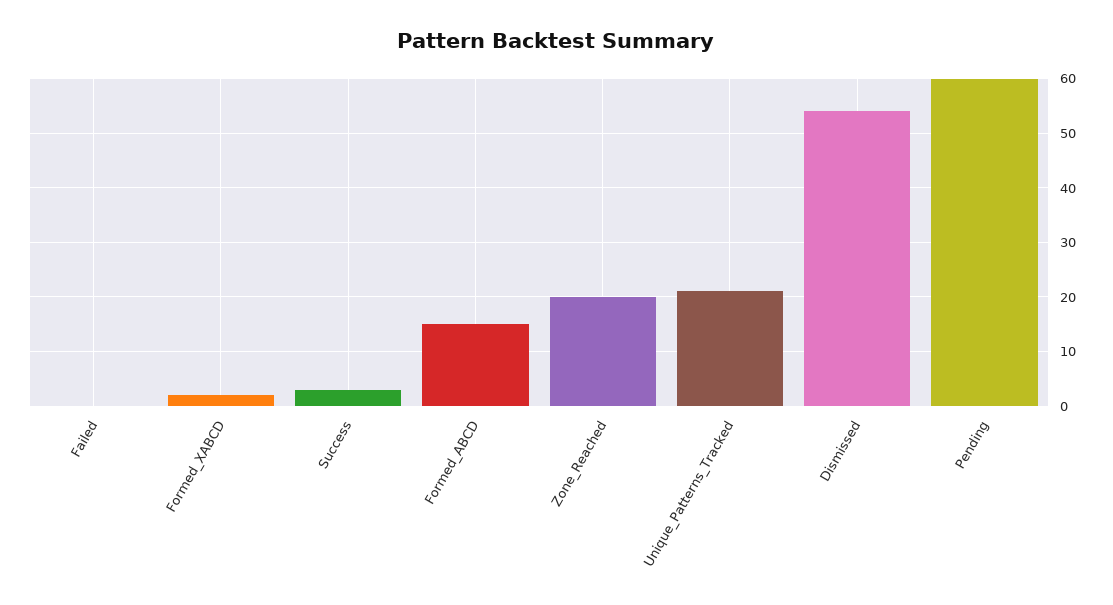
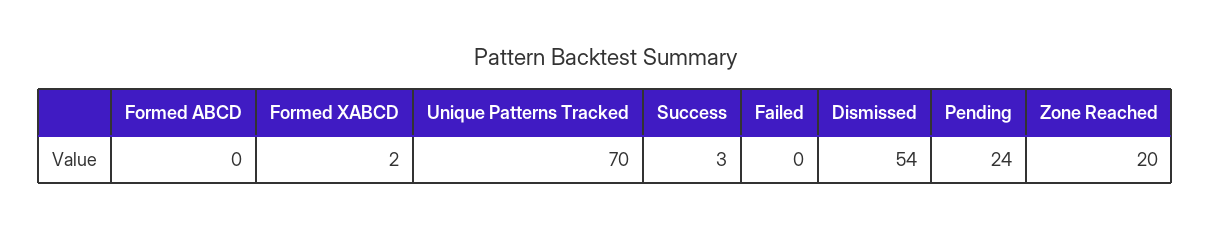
Formed_ABCD: 15 -> 0
Unique_Patterns_Tracked: 20 -> 70
Pending: 60 -> 24

